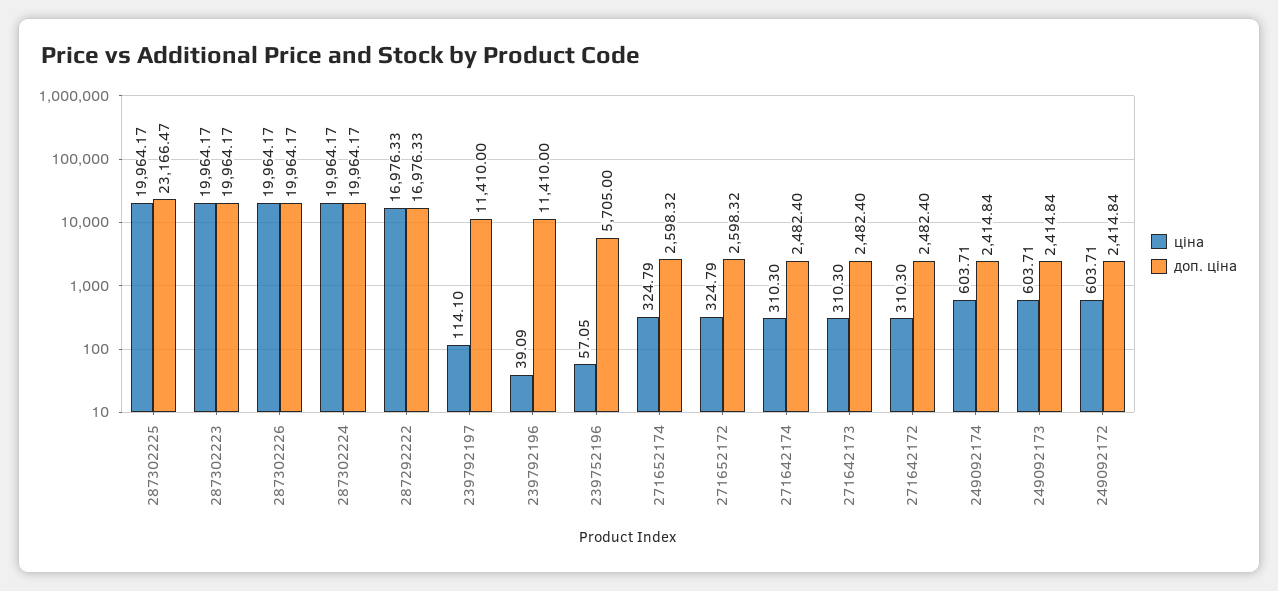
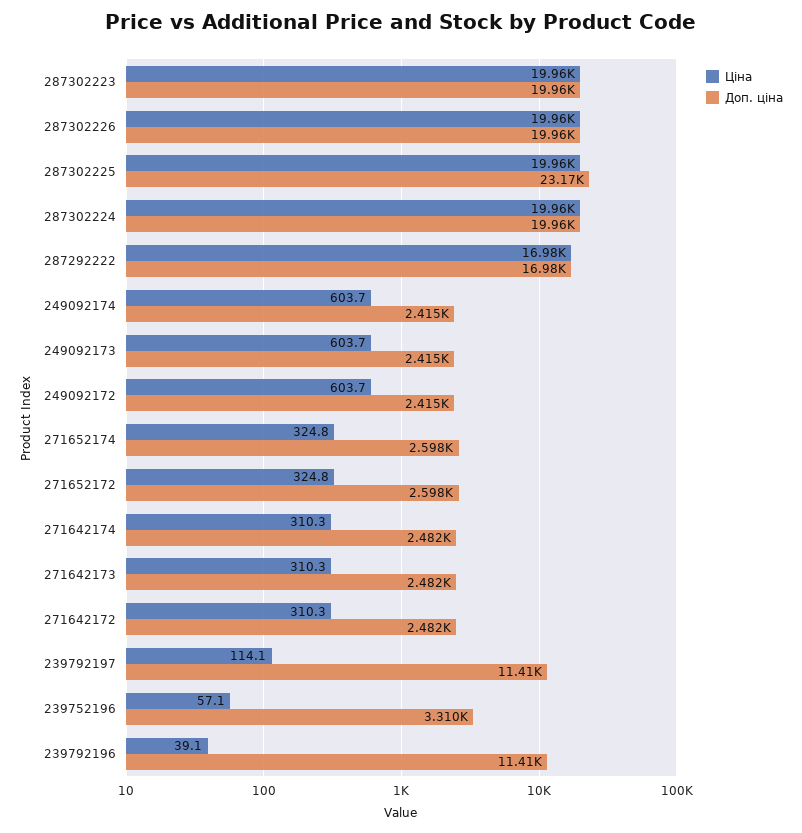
доп. ціна, 239752196: 5705 -> 3310

